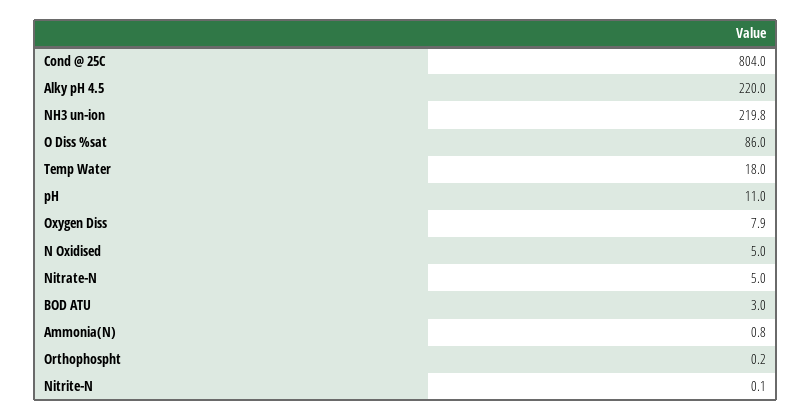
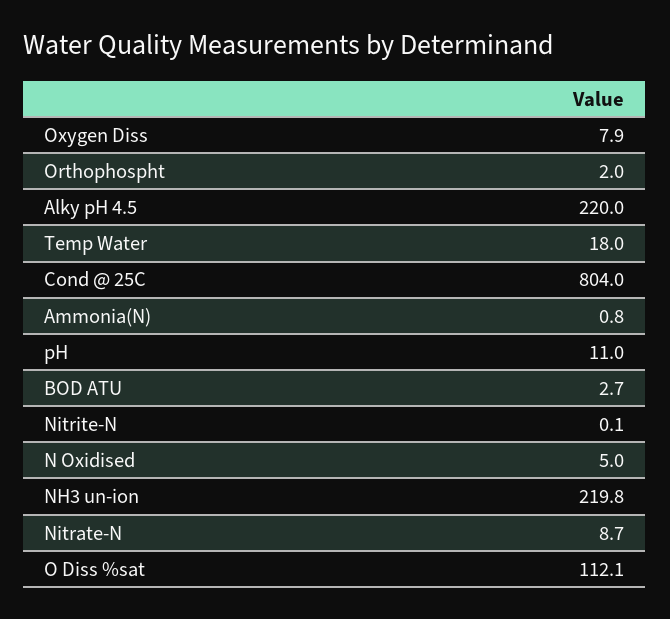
O Diss %sat: 86 -> 112.1
Nitrate-N: 5 -> 8.7
BOD ATU: 3 -> 2.7
Orthophospht: 0.2 -> 2

